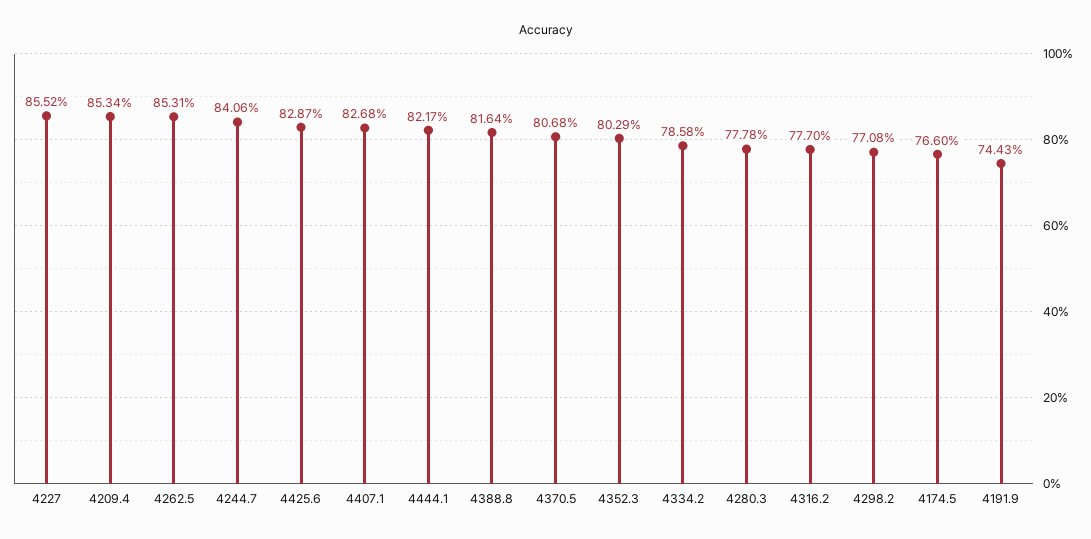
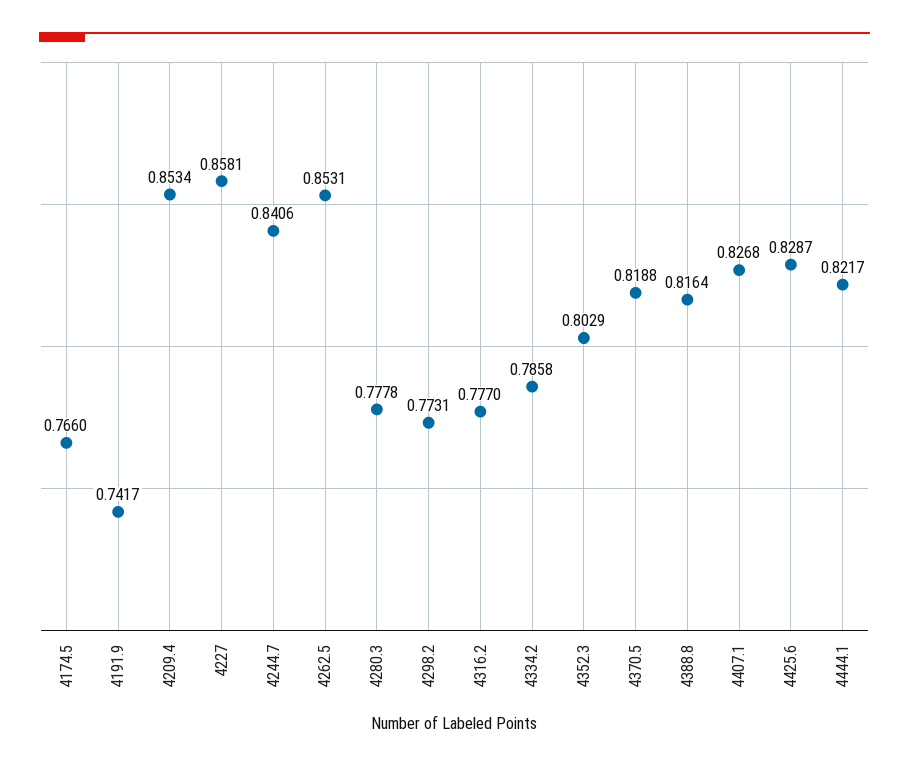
4227: 0.8552 -> 0.8581
4370.5: 0.8068 -> 0.8188
4298.2: 0.7708 -> 0.7731
4191.9: 0.7443 -> 0.7417

